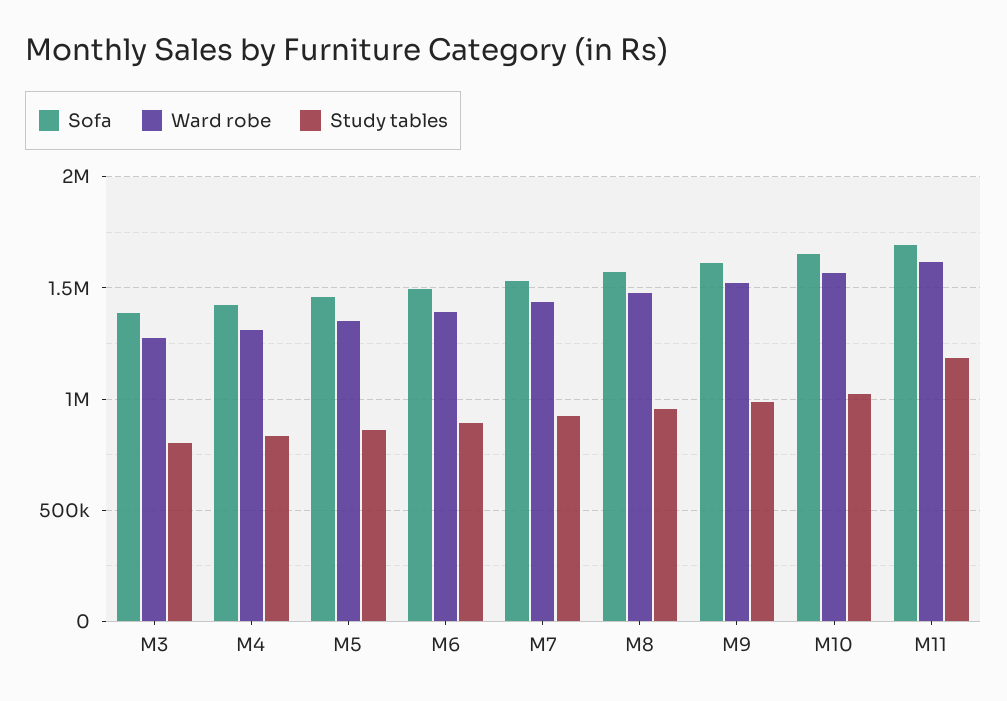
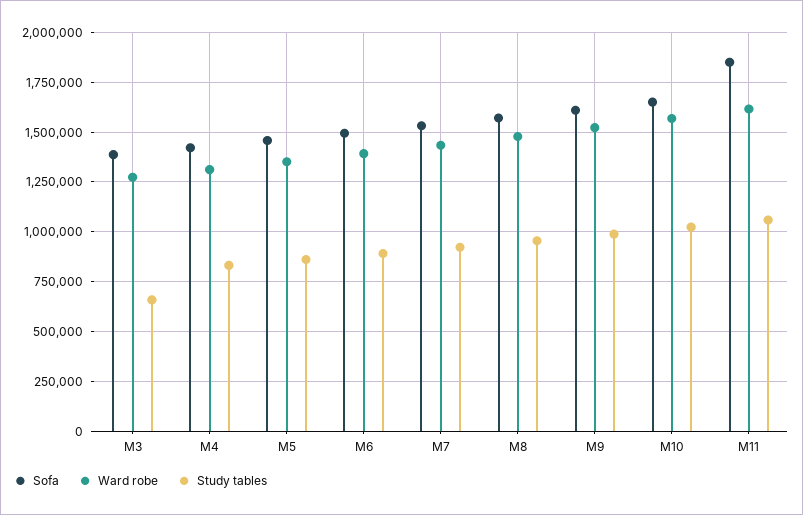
Study tables, M3: 800000 -> 650000
Sofa, M11: 1700000 -> 1850000
Study tables, M11: 1200000 -> 1050000

